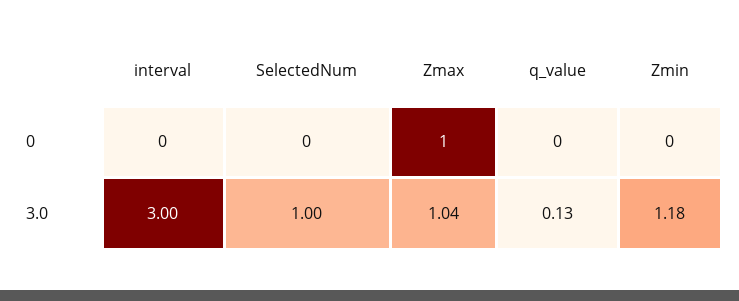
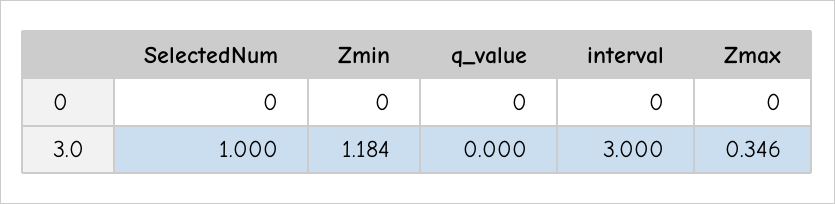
Zmax, 0: 1 -> 0
Zmax, 3.0: 1.04 -> 0.346
q_value, 3.0: 0.13 -> 0

